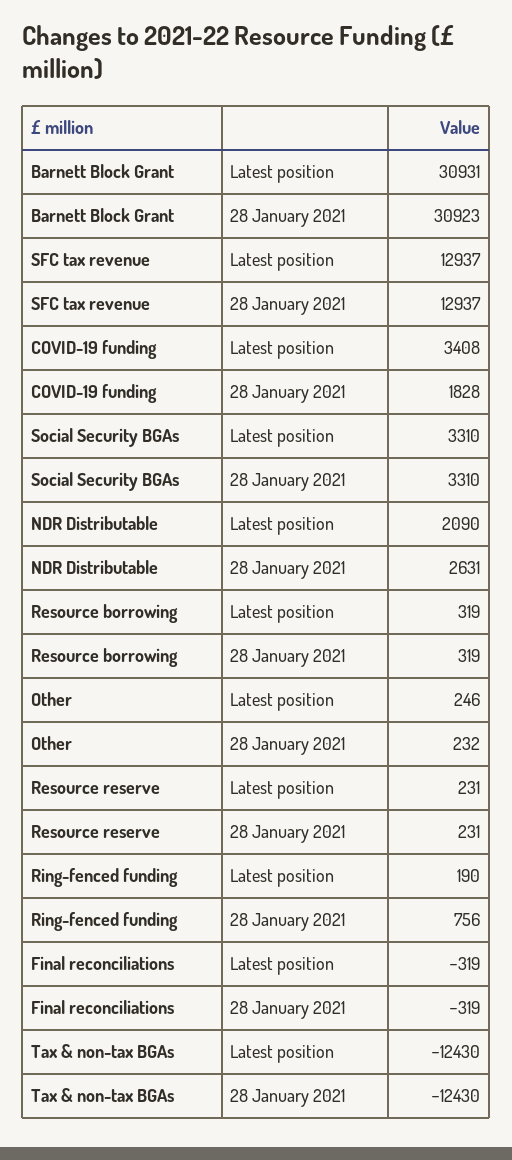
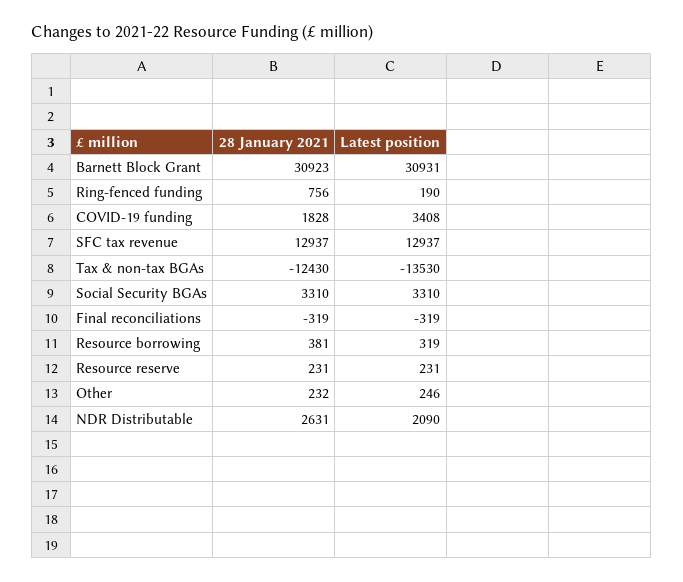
Resource borrowing, 28 January 2021: 319 -> 381
Tax & non-tax BGAs, Latest position: -12430 -> -13530

